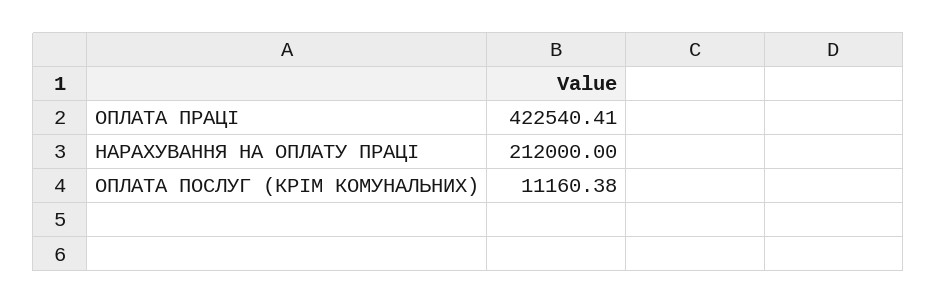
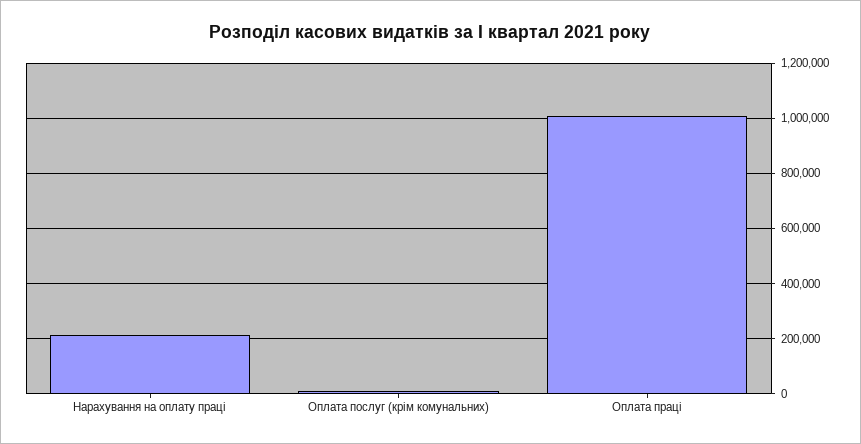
ОПЛАТА ПРАЦІ: 422540.41 -> 1000000

